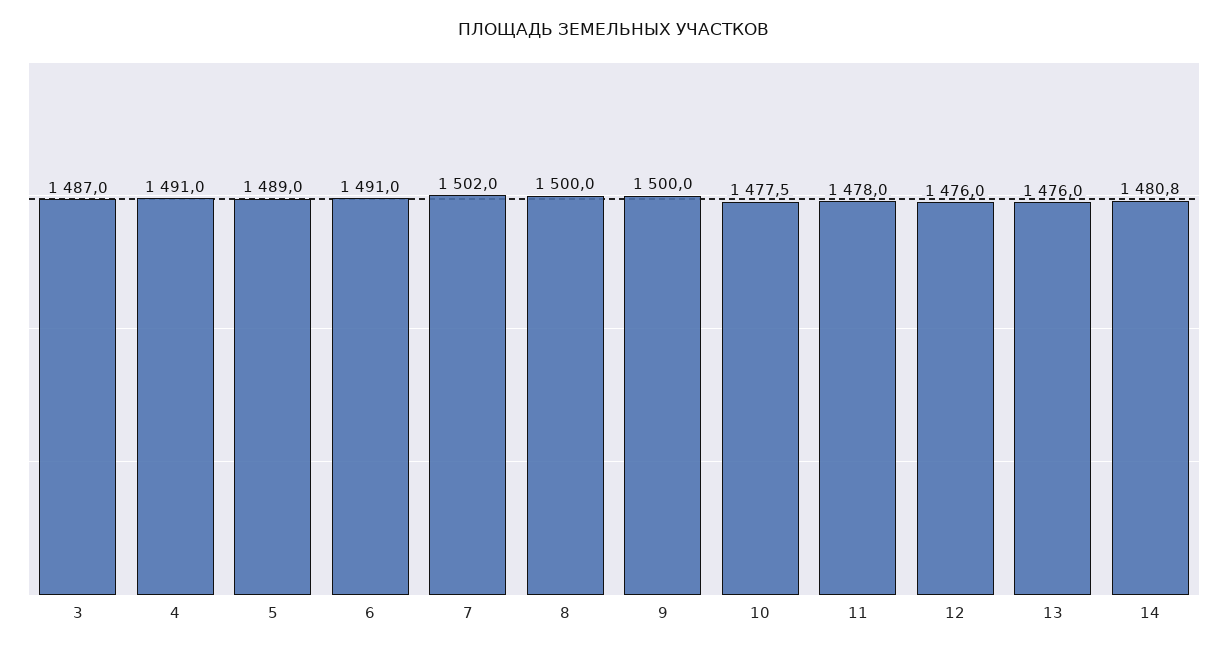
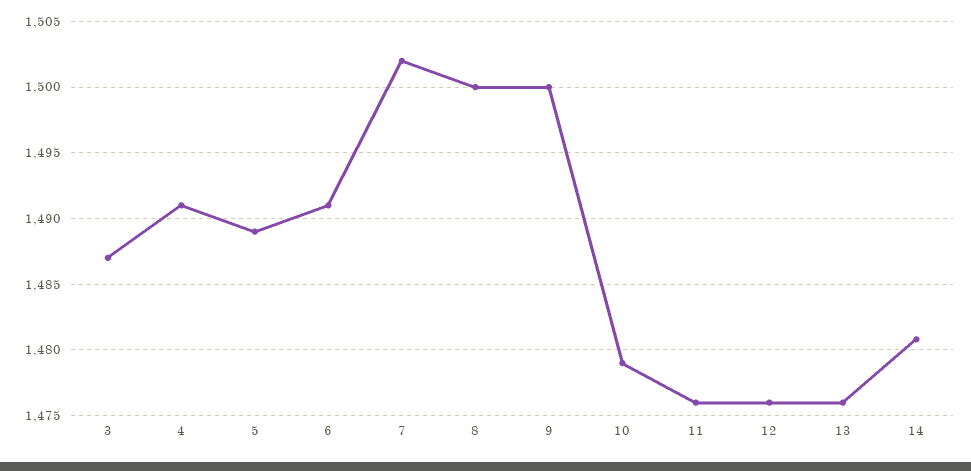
10: 1477.5 -> 1479
11: 1478 -> 1476

